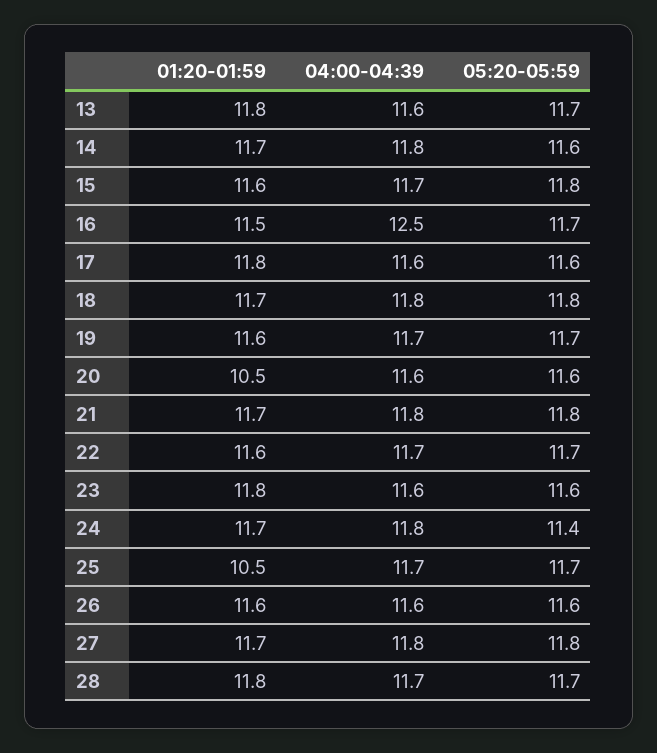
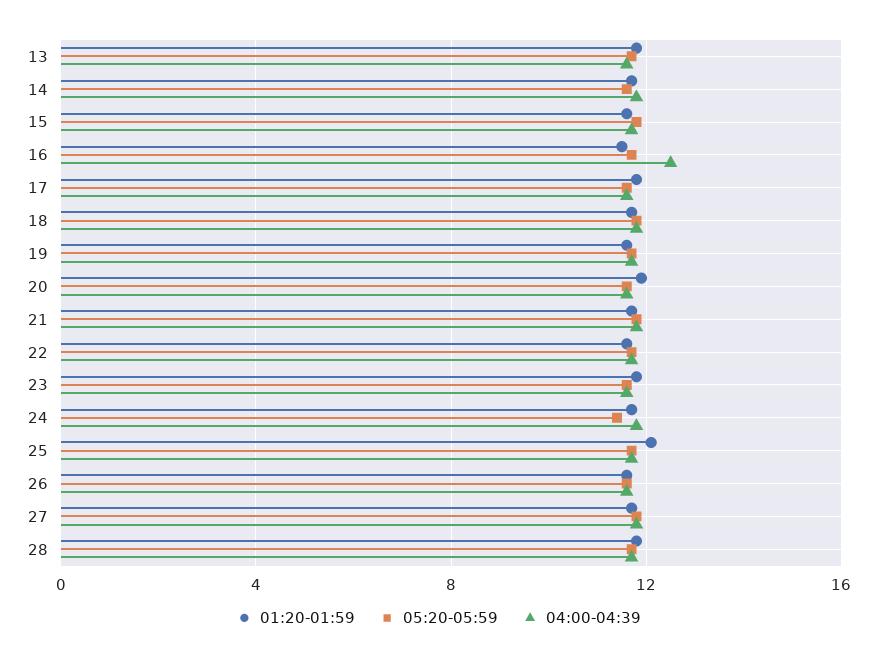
01:20-01:59, 20: 10.5 -> 12
01:20-01:59, 25: 10.5 -> 12

